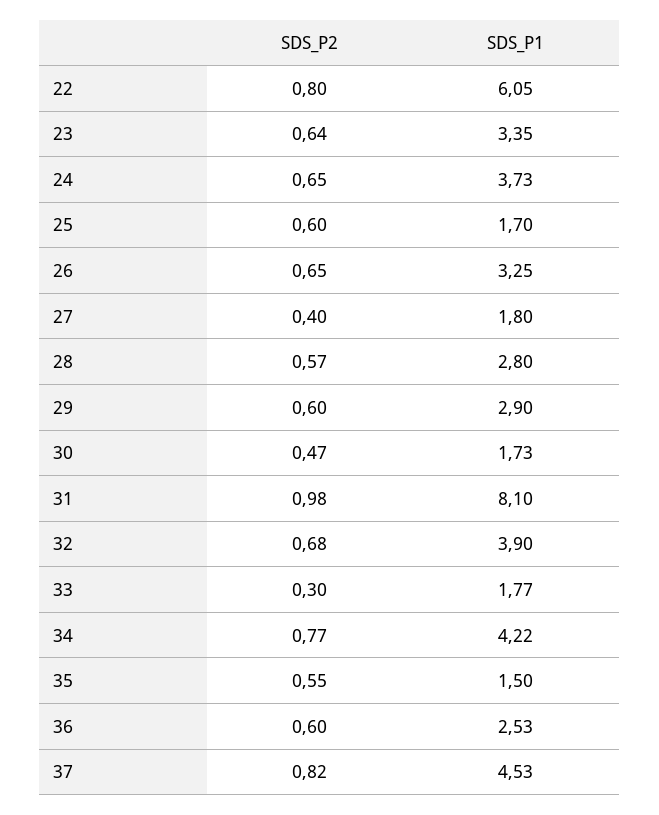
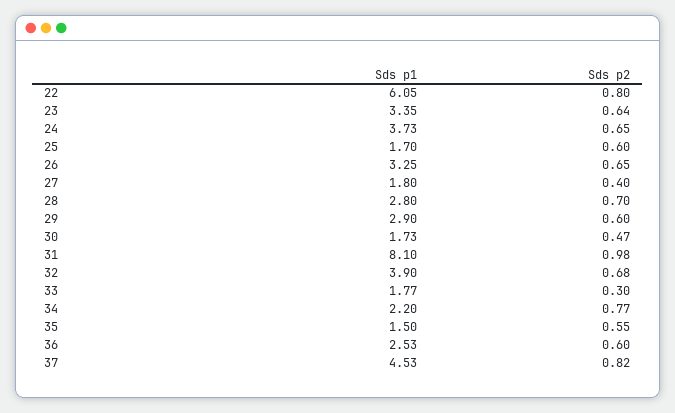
SDS_P2, 28: 0.57 -> 0.7
SDS_P1, 34: 4.22 -> 2.2

